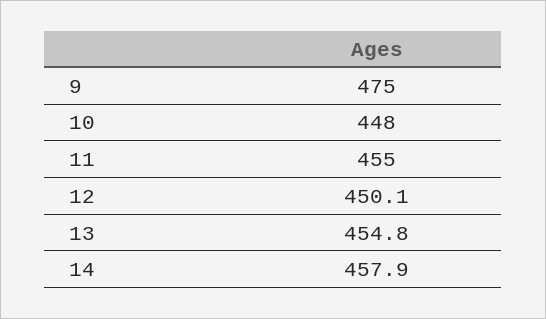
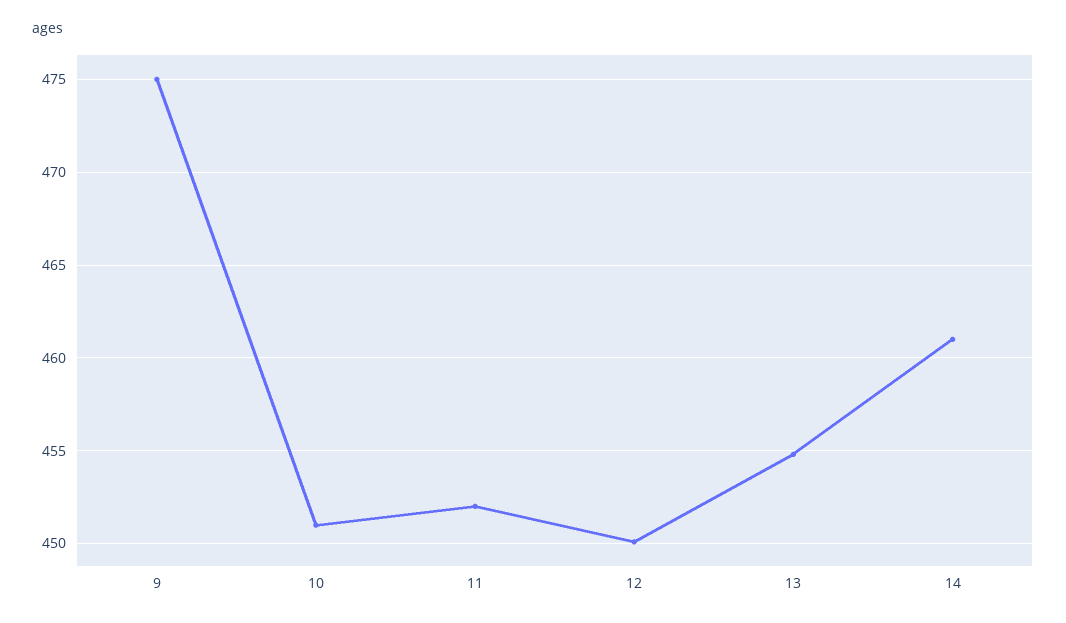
10: 448 -> 451
11: 455 -> 452
14: 457.9 -> 461

